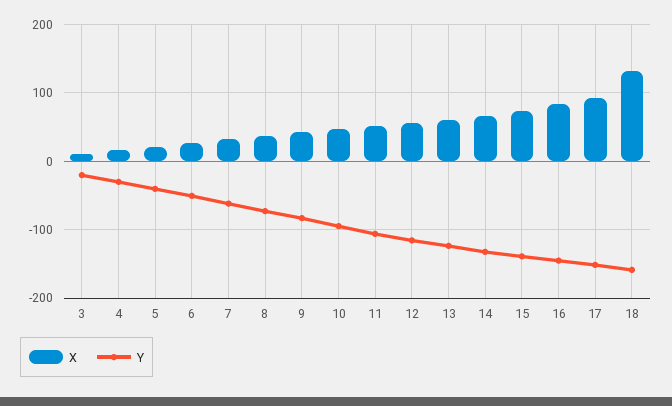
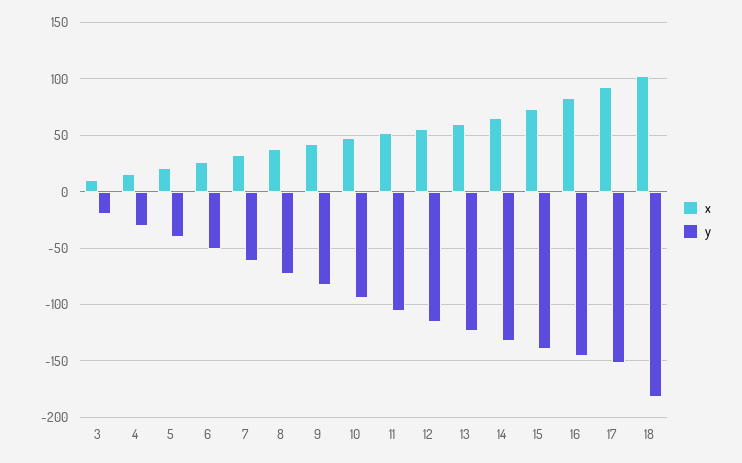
X, 18: 130 -> 100
Y, 18: -160 -> -180

